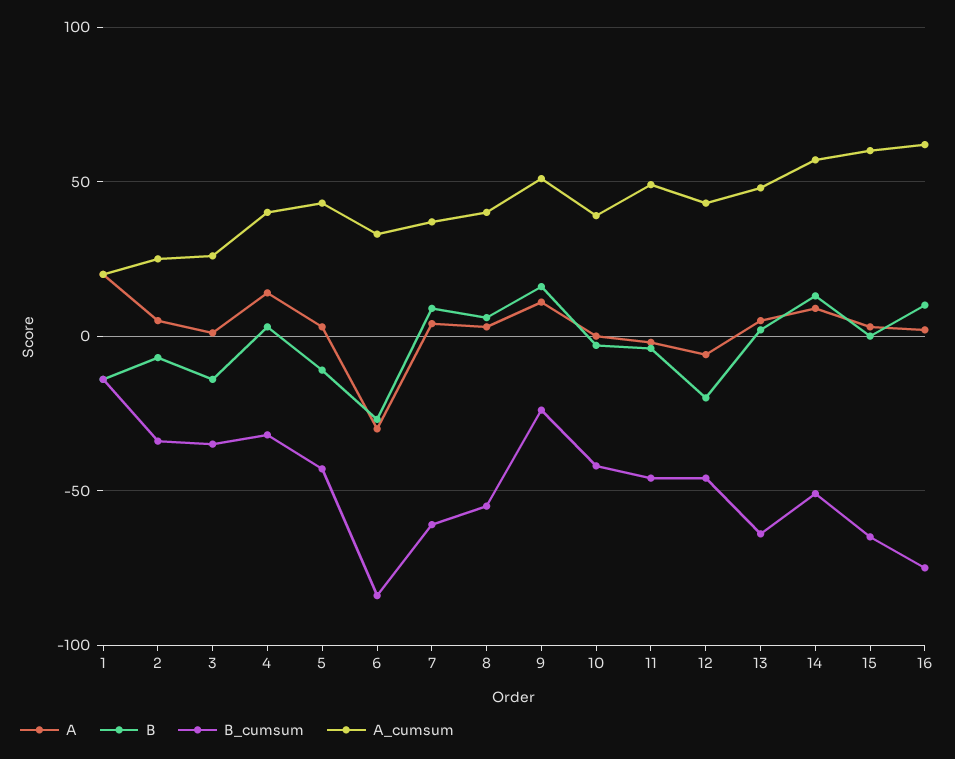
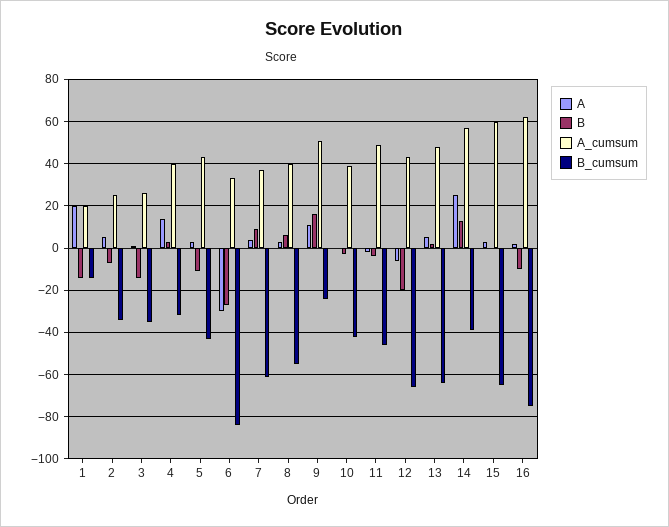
B_cumsum, 12: -45 -> -65
A, 14: 10 -> 25
B_cumsum, 14: -50 -> -40
B, 16: 10 -> -10

